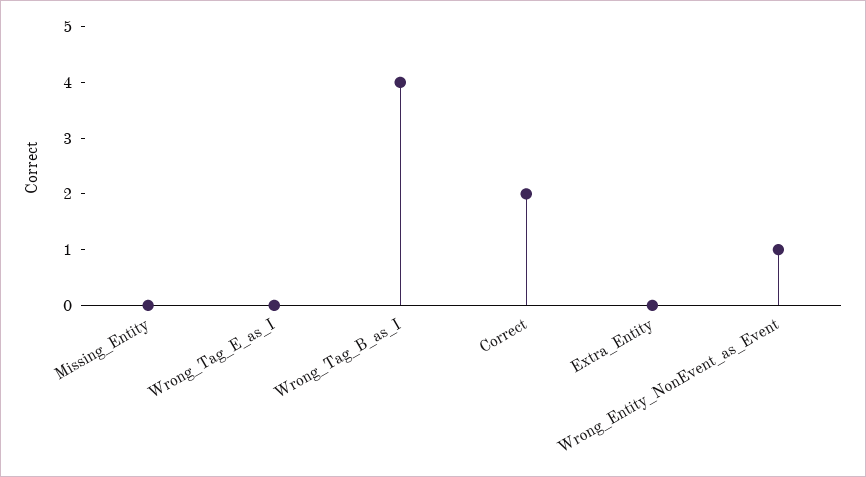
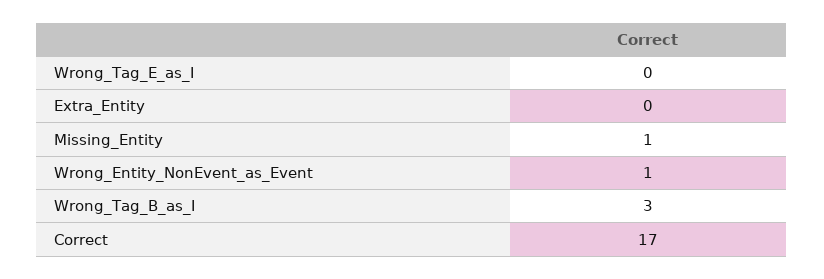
Missing_Entity: 0 -> 1
Wrong_Tag_B_as_I: 4 -> 3
Correct: 2 -> 17

